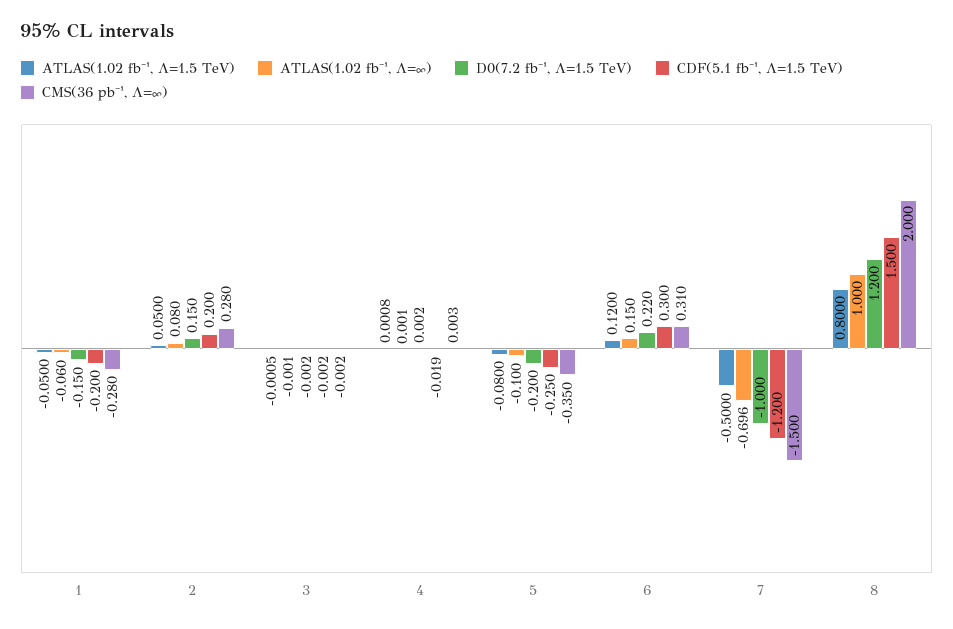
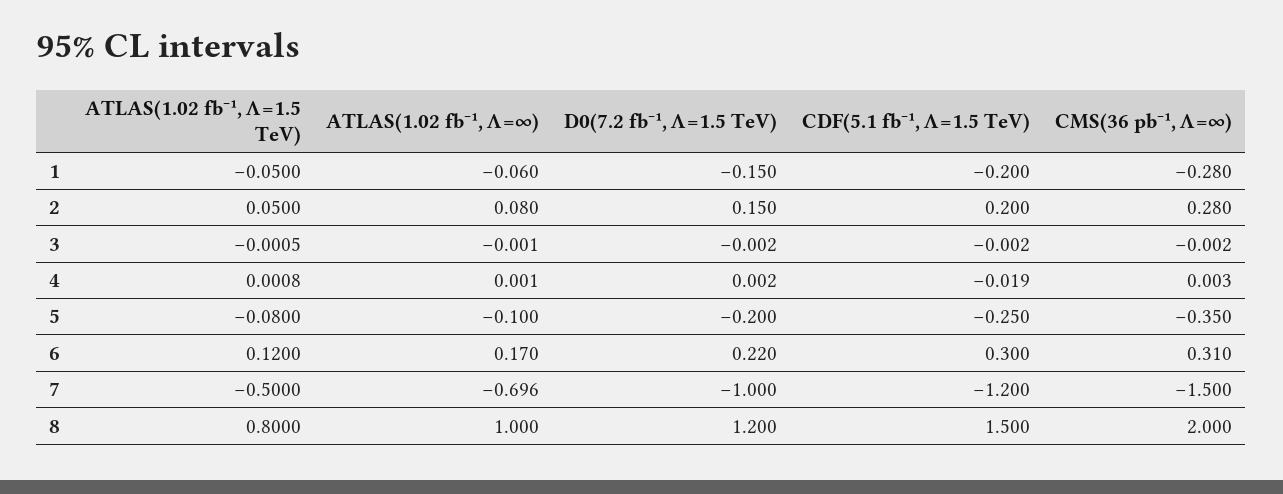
ATLAS(1.02 fb⁻¹, Λ=∞), 6: 0.15 -> 0.17

